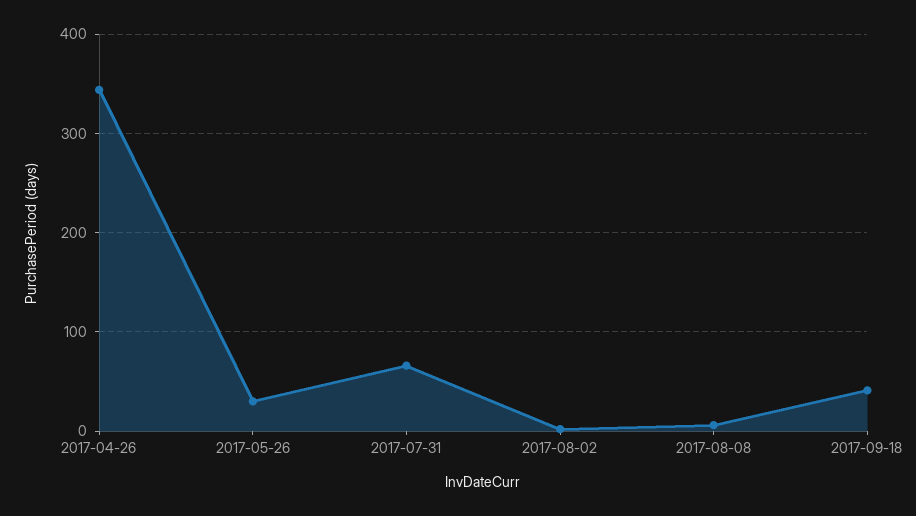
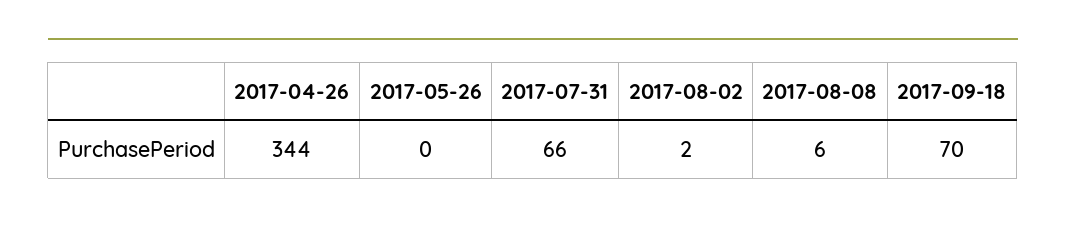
2017-05-26: 30 -> 0
2017-09-18: 40 -> 70

